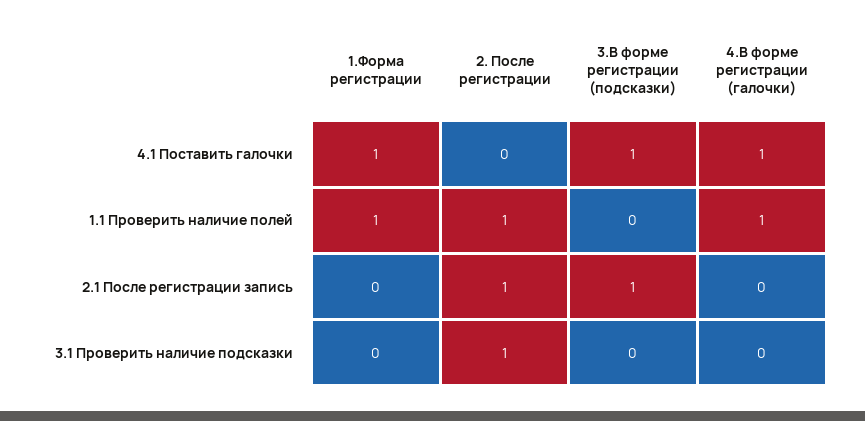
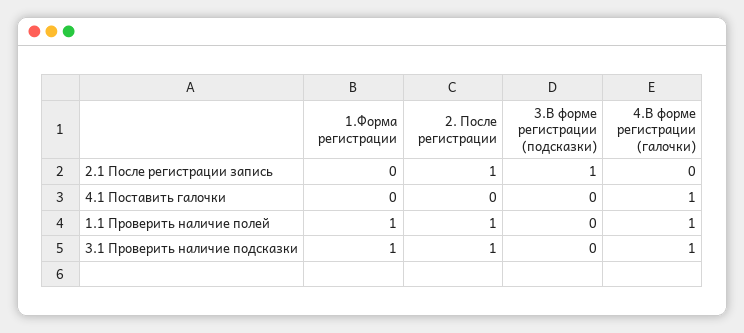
1.Форма регистрации, 4.1 Поставить галочки: 1 -> 0
3.В форме регистрации (подсказки), 4.1 Поставить галочки: 1 -> 0
1.Форма регистрации, 3.1 Проверить наличие подсказки: 0 -> 1
4.В форме регистрации (галочки), 3.1 Проверить наличие подсказки: 0 -> 1

